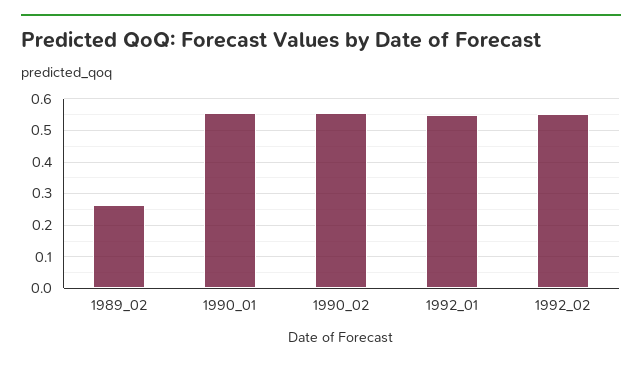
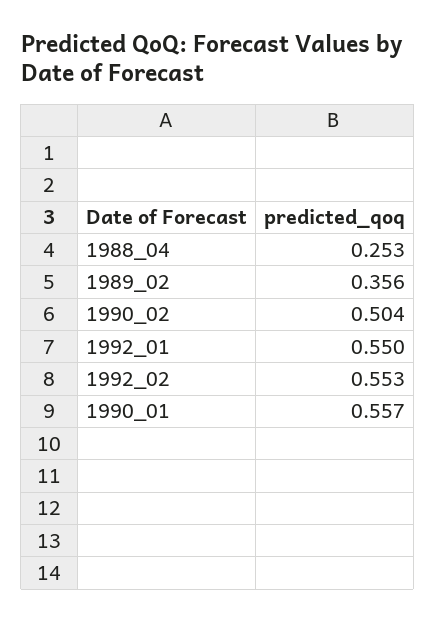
1989_02: 0.26 -> 0.356
1990_02: 0.56 -> 0.504
1988_04: none -> 0.253

